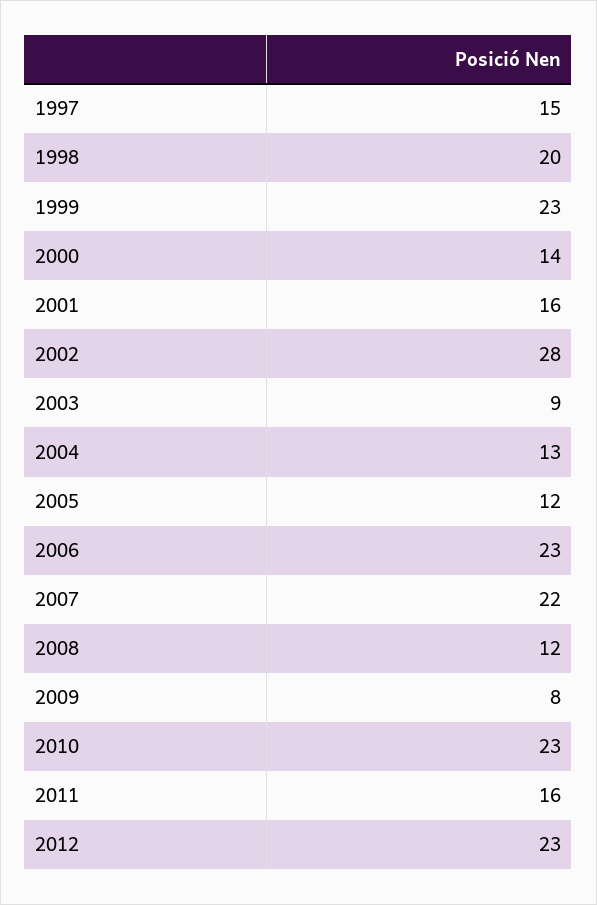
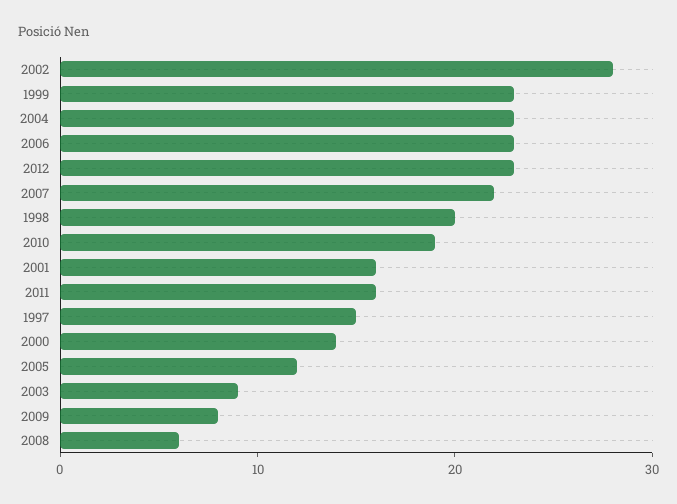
2004: 13 -> 23
2008: 12 -> 6
2010: 23 -> 19

